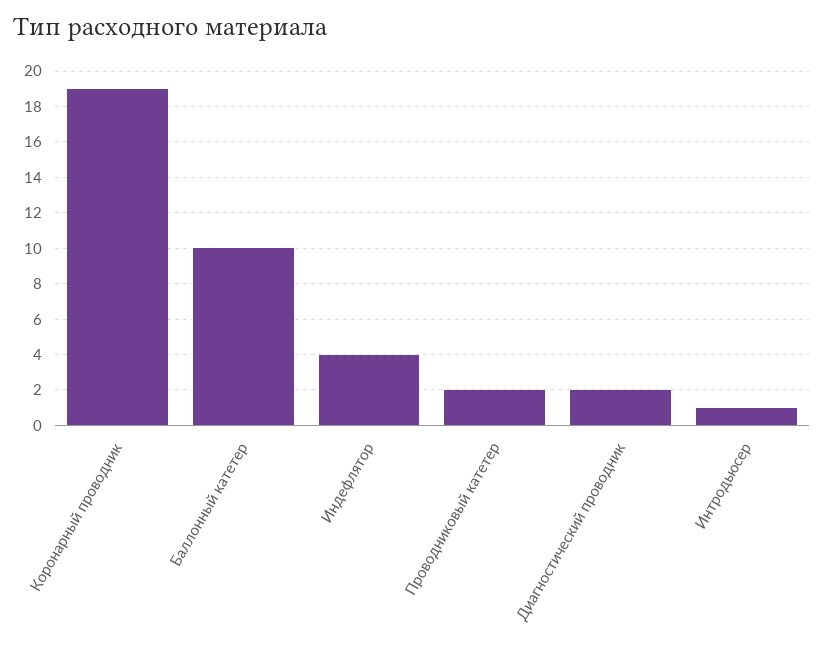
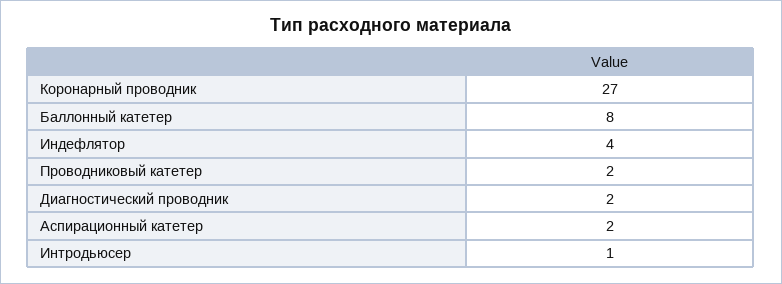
Коронарный проводник: 19 -> 27
Баллонный катетер: 10 -> 8
Аспирационный катетер: none -> 2

